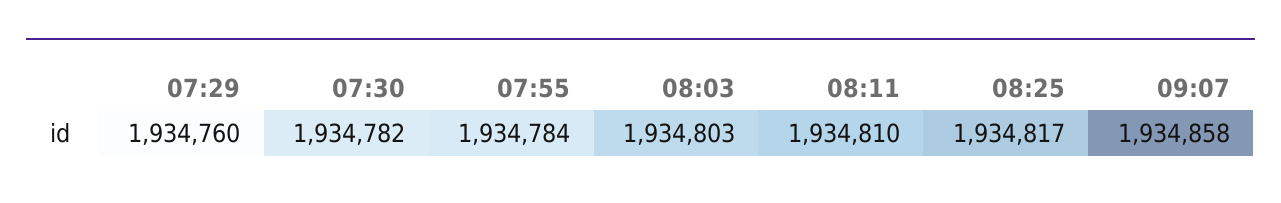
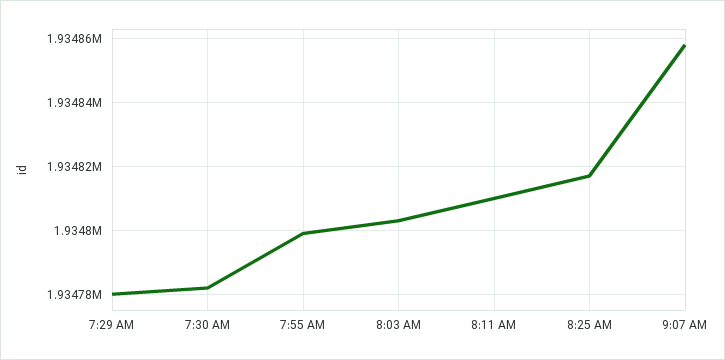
07:29: 1934760 -> 1934780
07:55: 1934784 -> 1934800

